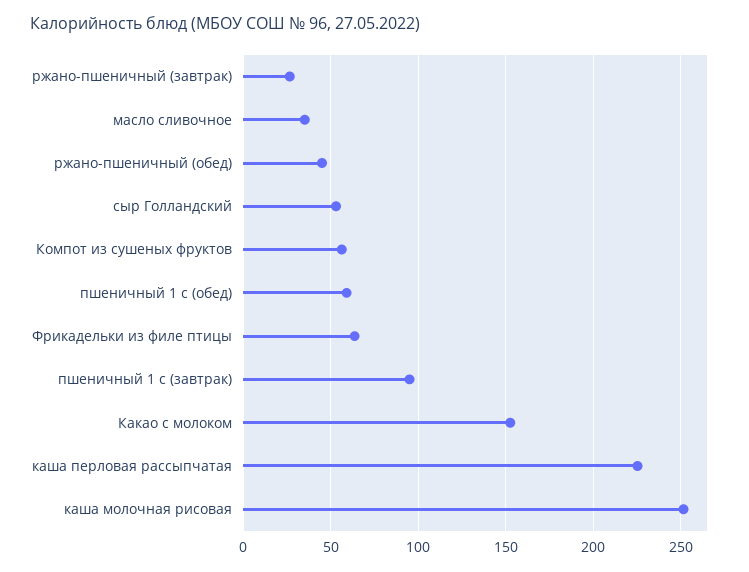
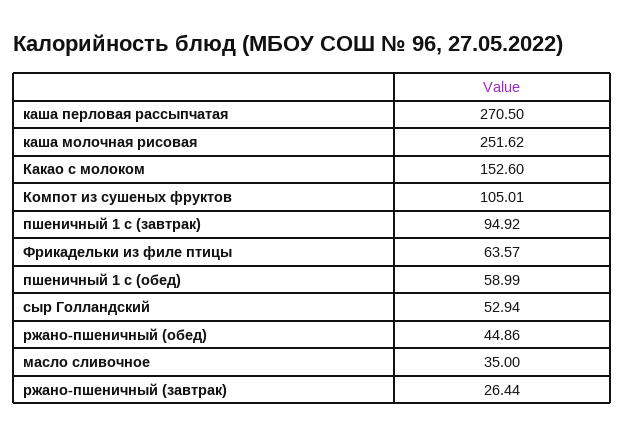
Компот из сушеных фруктов: 55 -> 105.01
каша перловая рассыпчатая: 225 -> 270.5

